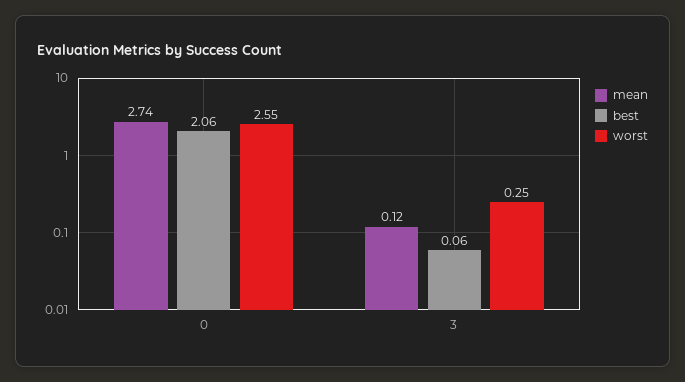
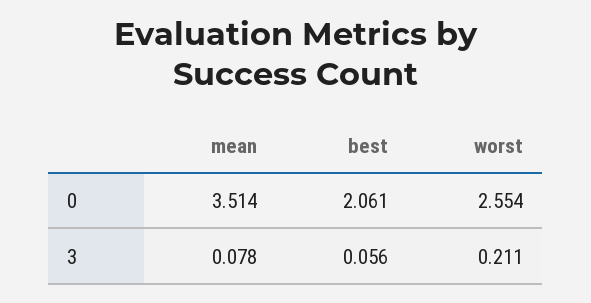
mean, 0: 2.74 -> 3.514
mean, 3: 0.12 -> 0.078
worst, 3: 0.25 -> 0.211

